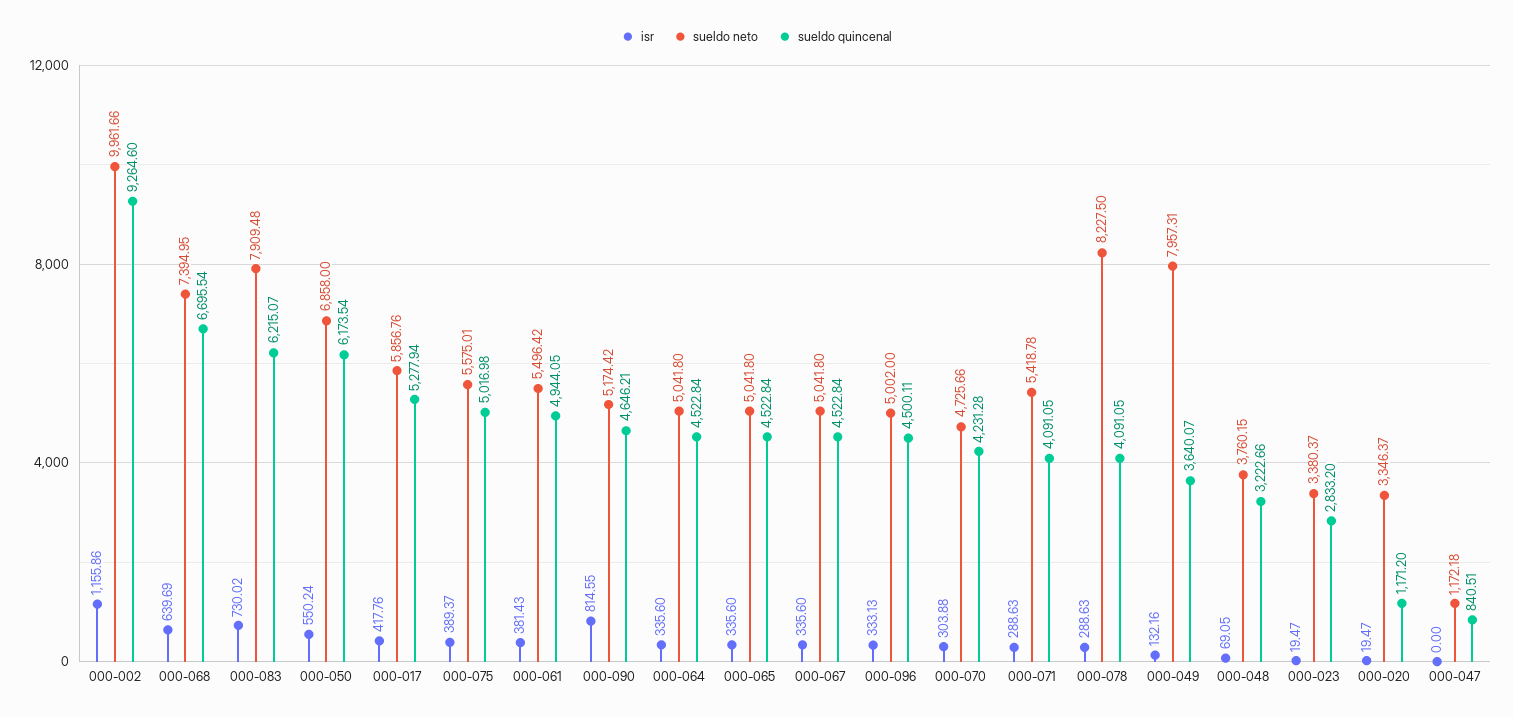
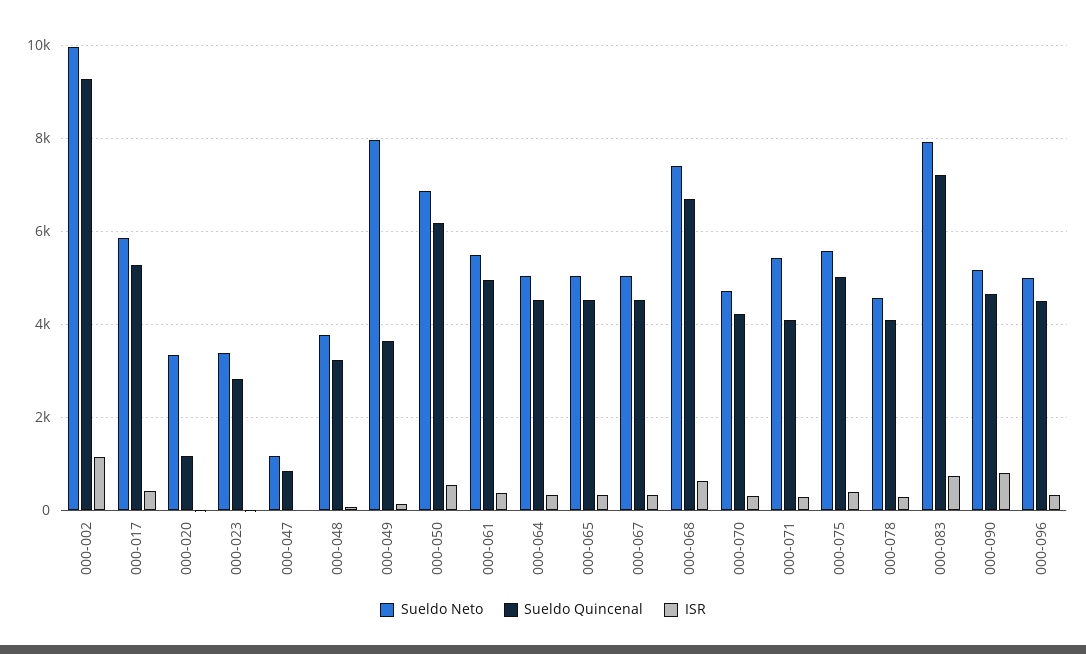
sueldo quincenal, 000-083: 6215.07 -> 7200
sueldo neto, 000-078: 8227.5 -> 4600

